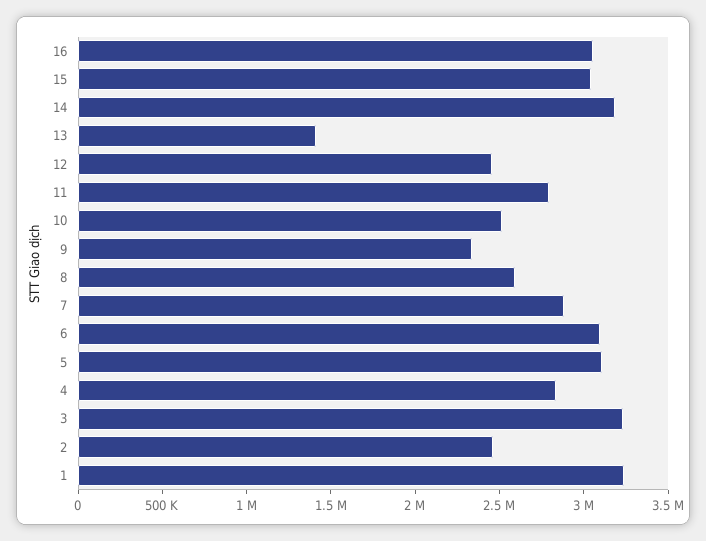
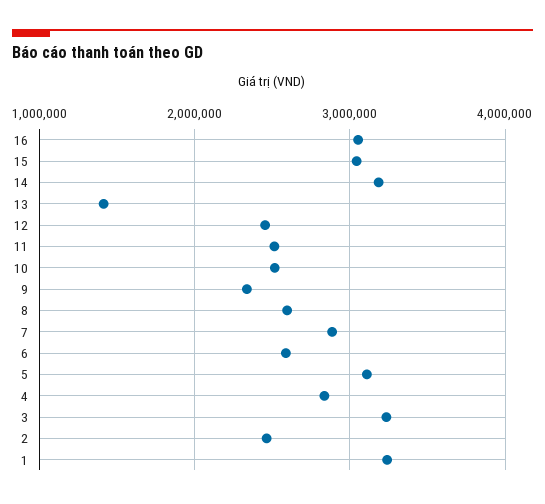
11: 2800000 -> 2500000
6: 3100000 -> 2600000

